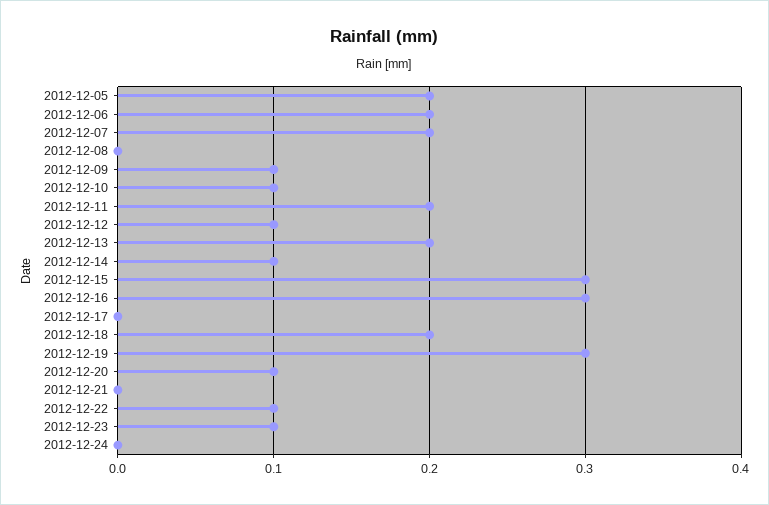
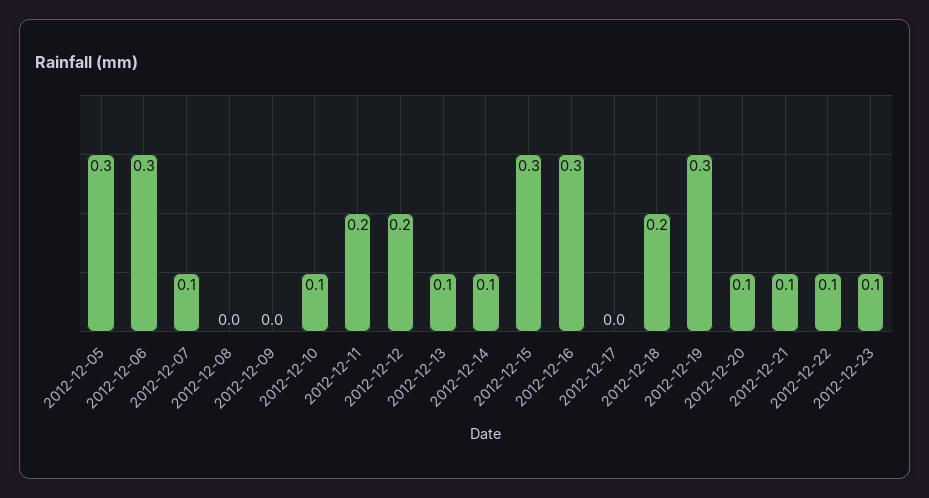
2012-12-05: 0.2 -> 0.3
2012-12-06: 0.2 -> 0.3
2012-12-07: 0.2 -> 0.1
2012-12-09: 0.1 -> 0
2012-12-12: 0.1 -> 0.2
2012-12-13: 0.2 -> 0.1
2012-12-21: 0 -> 0.1
2012-12-24: 0 -> none

